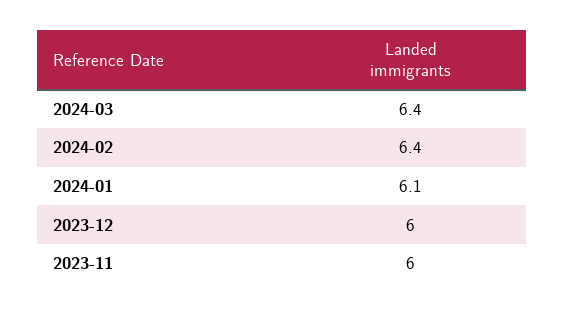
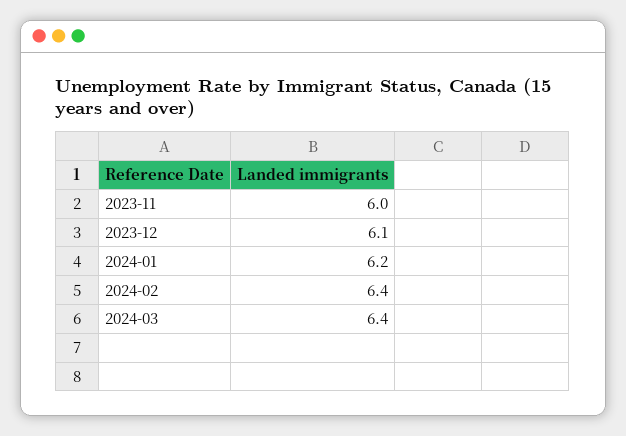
2024-01: 6.1 -> 6.2
2023-12: 6 -> 6.1

